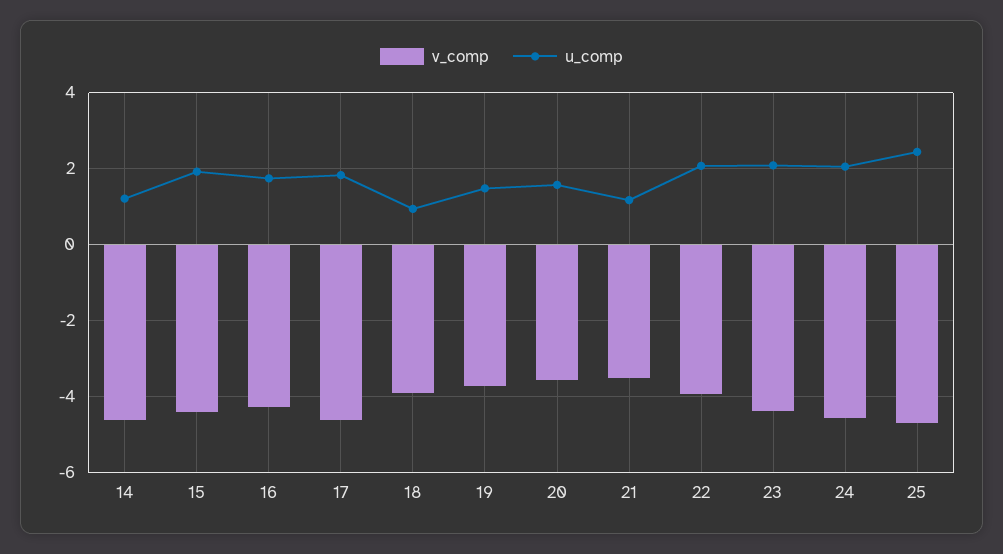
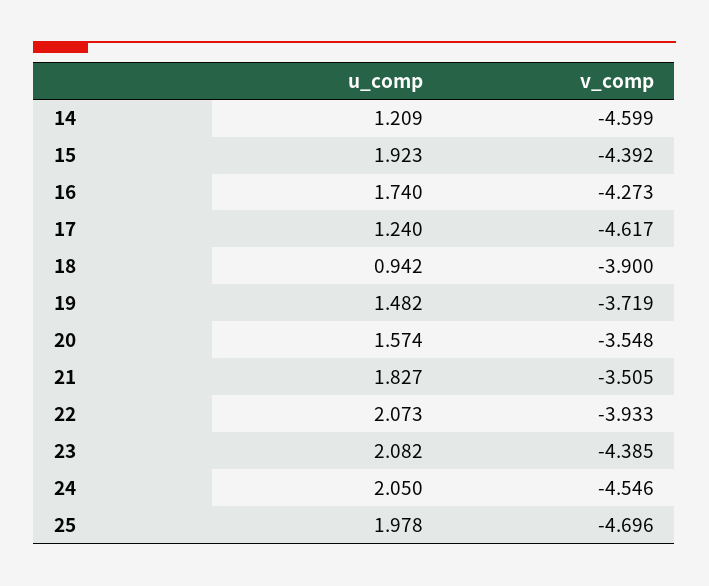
u_comp, 17: 1.8 -> 1.24
u_comp, 21: 1.2 -> 1.827
u_comp, 25: 2.4 -> 1.978

